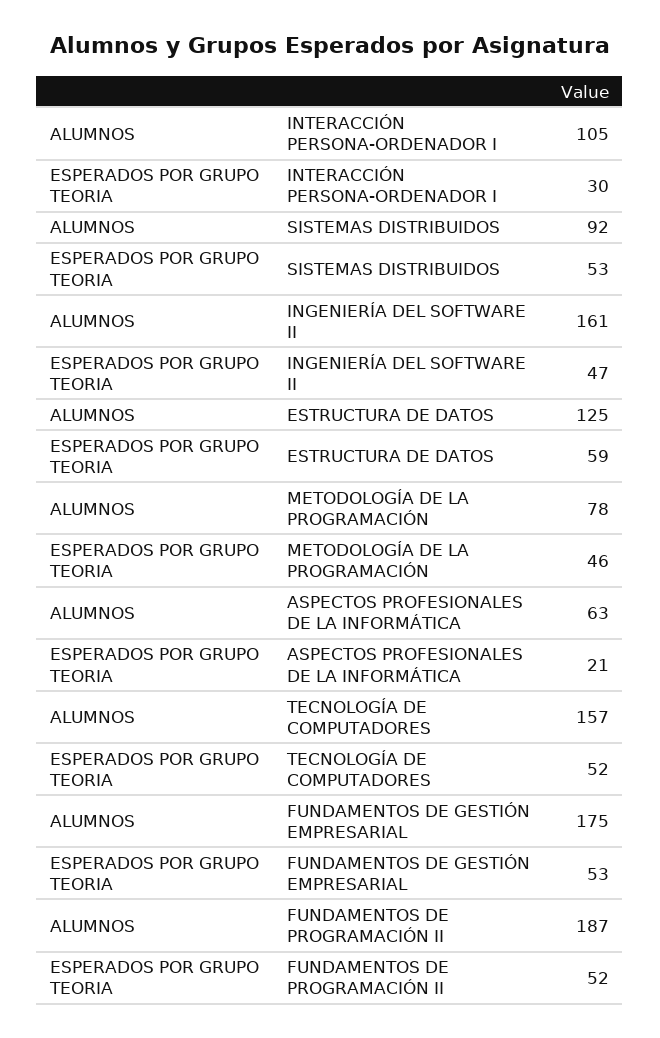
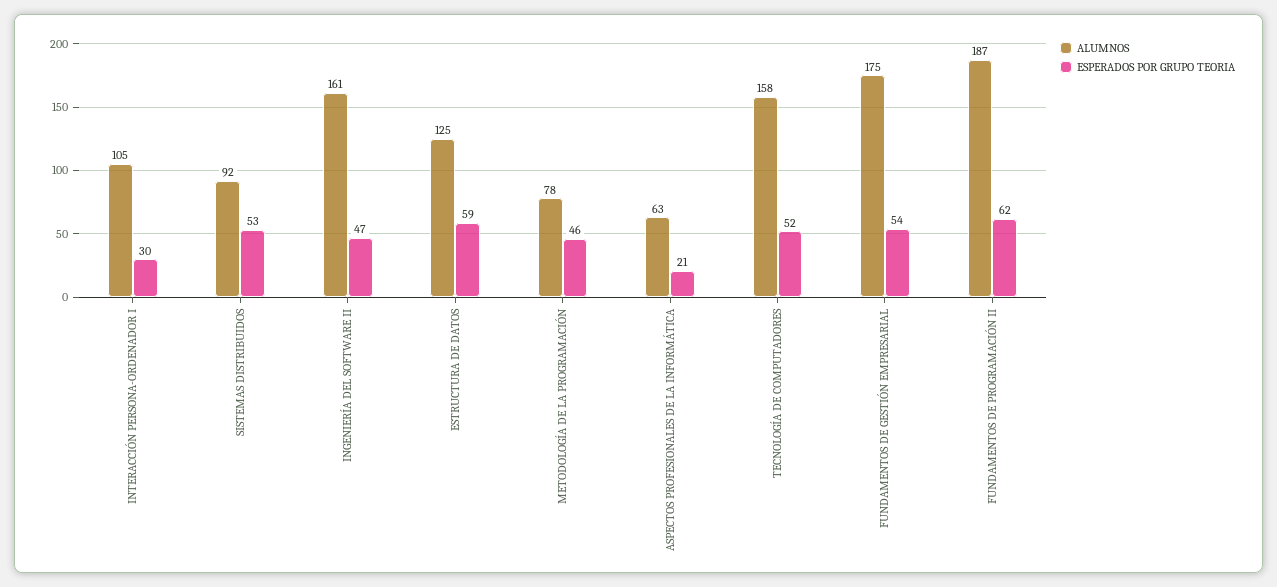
ALUMNOS, TECNOLOGÍA DE COMPUTADORES: 157 -> 158
ESPERADOS POR GRUPO TEORIA, FUNDAMENTOS DE GESTIÓN EMPRESARIAL: 53 -> 54
ESPERADOS POR GRUPO TEORIA, FUNDAMENTOS DE PROGRAMACIÓN II: 52 -> 62

